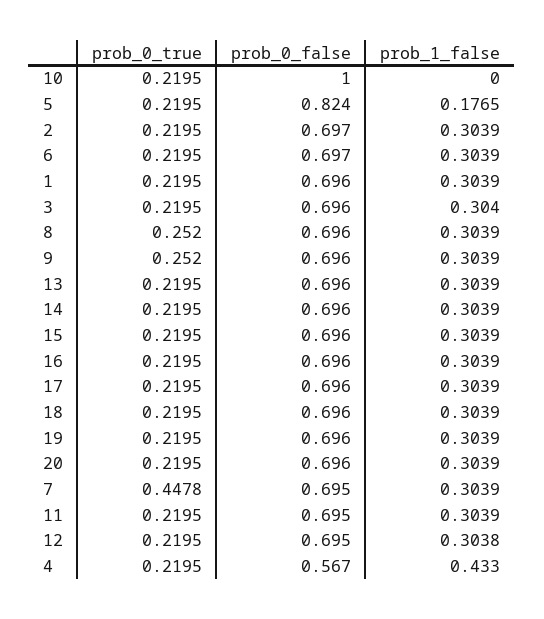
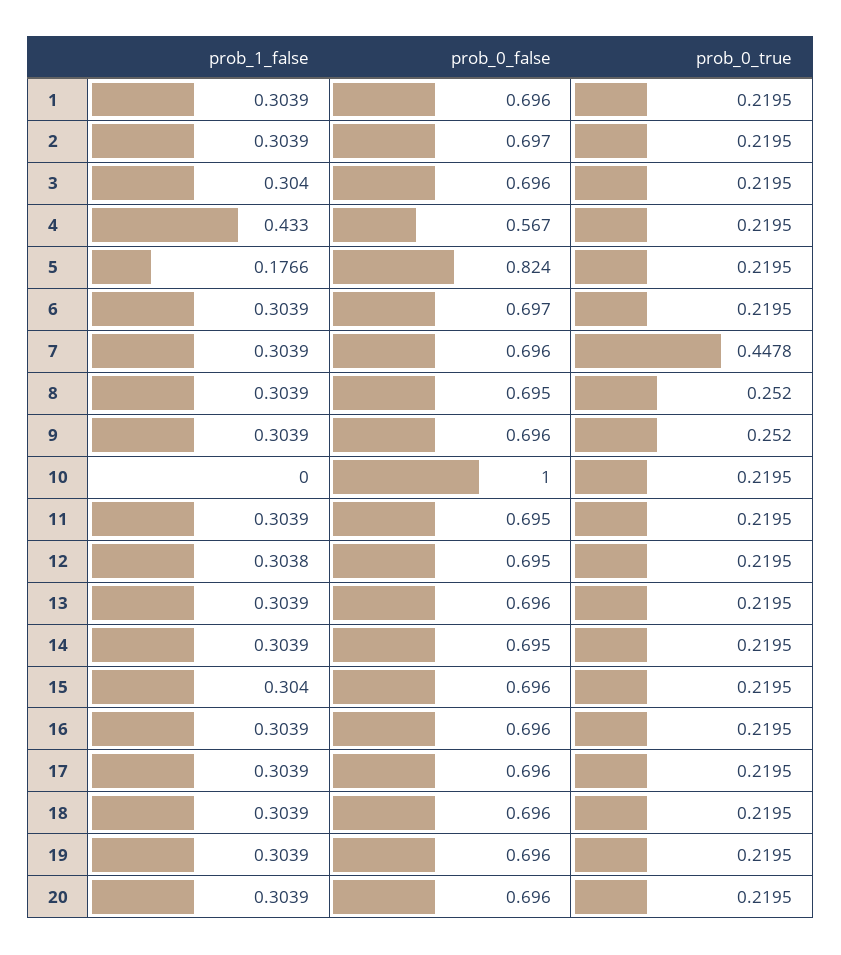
prob_1_false, 5: 0.1765 -> 0.1766
prob_0_false, 8: 0.696 -> 0.695
prob_0_false, 14: 0.696 -> 0.695
prob_1_false, 15: 0.3039 -> 0.304
prob_0_false, 7: 0.695 -> 0.696

